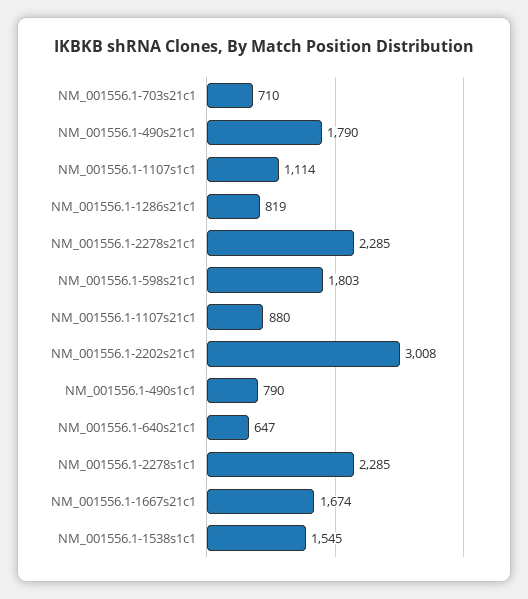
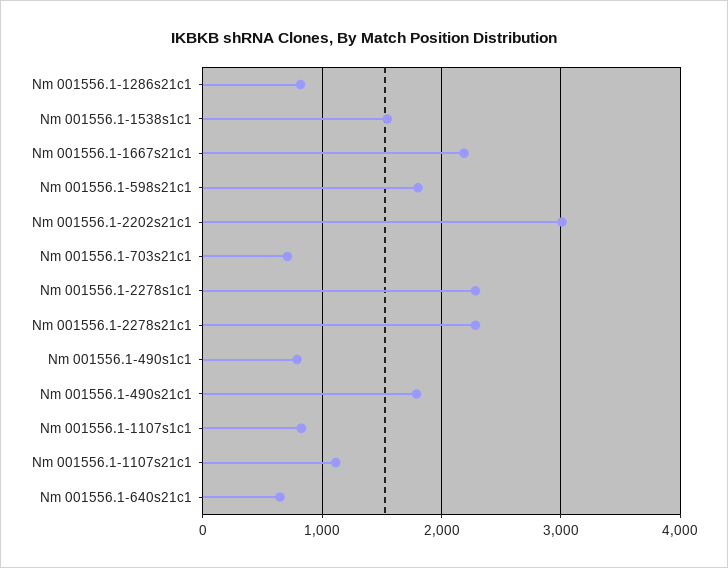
NM_001556.1-1107s1c1: 1114 -> 800
NM_001556.1-1107s21c1: 880 -> 1100
NM_001556.1-1667s21c1: 1674 -> 2200

